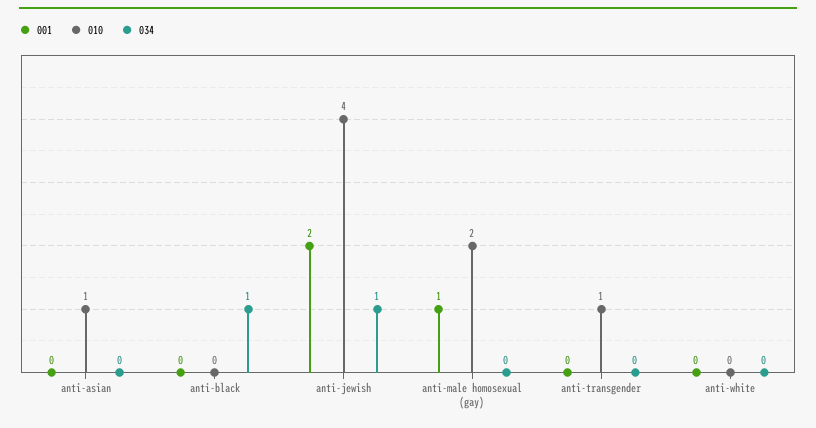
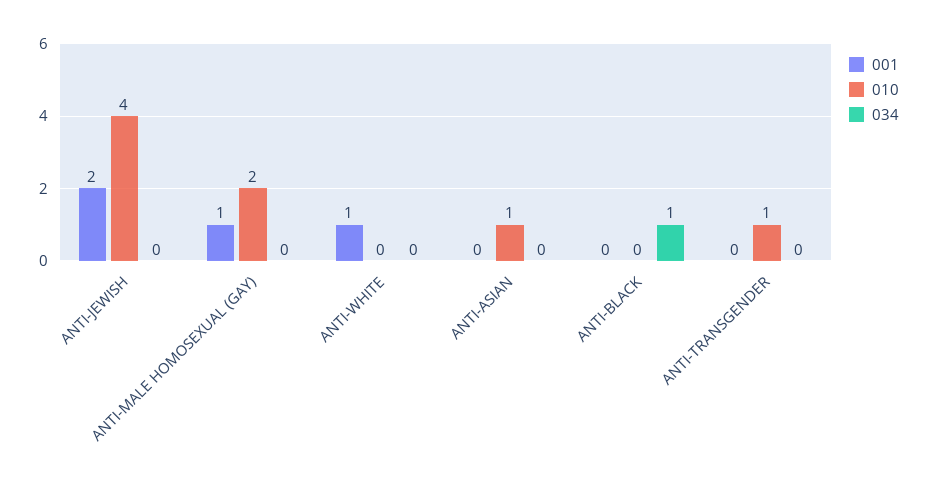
034, anti-jewish: 1 -> 0
001, anti-white: 0 -> 1

